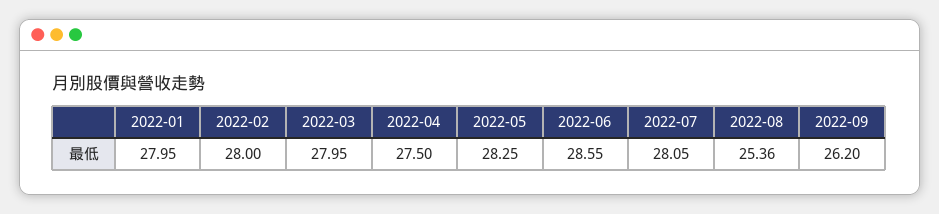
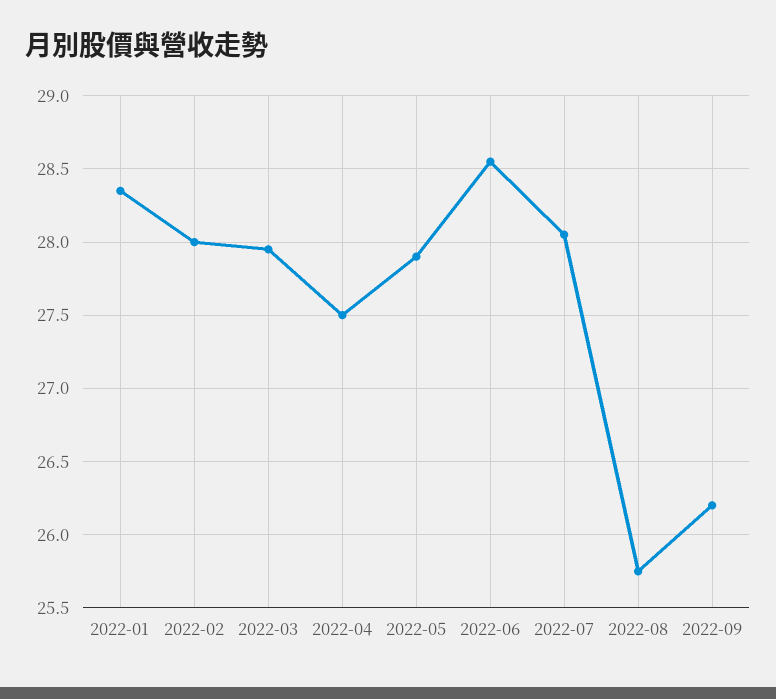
2022-01: 27.95 -> 28.35
2022-05: 28.25 -> 27.9
2022-08: 25.36 -> 25.75

